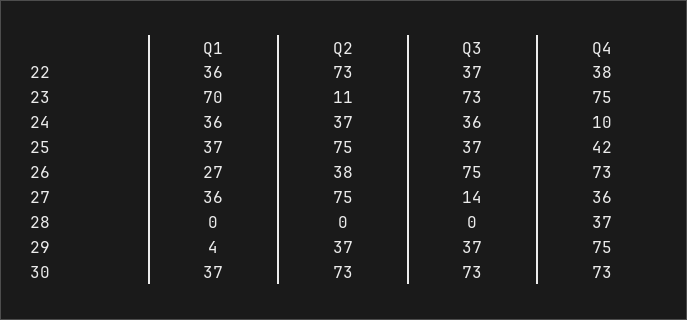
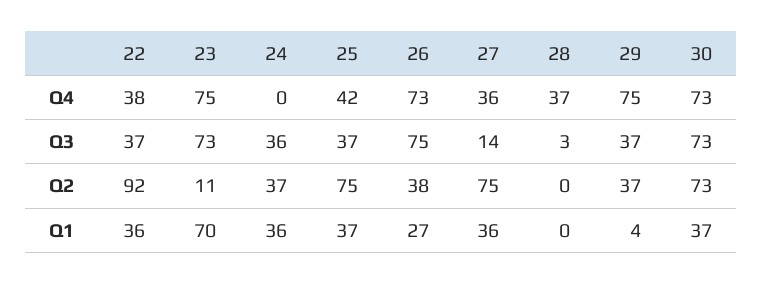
Q2, 22: 73 -> 92
Q4, 24: 10 -> 0
Q3, 28: 0 -> 3

